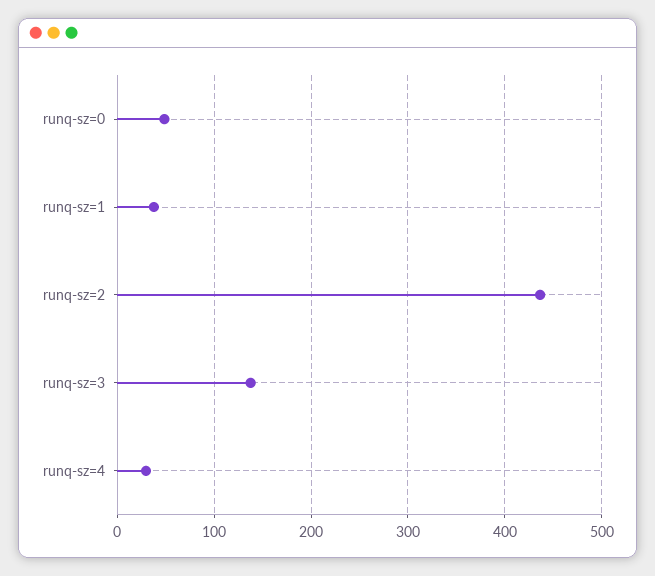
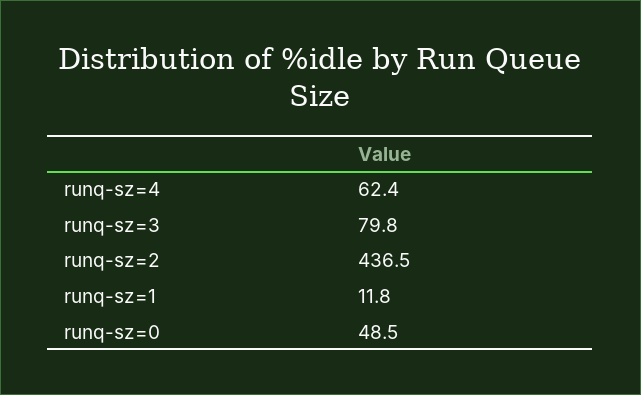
runq-sz=1: 40 -> 11.8
runq-sz=3: 140 -> 79.8
runq-sz=4: 30 -> 62.4

